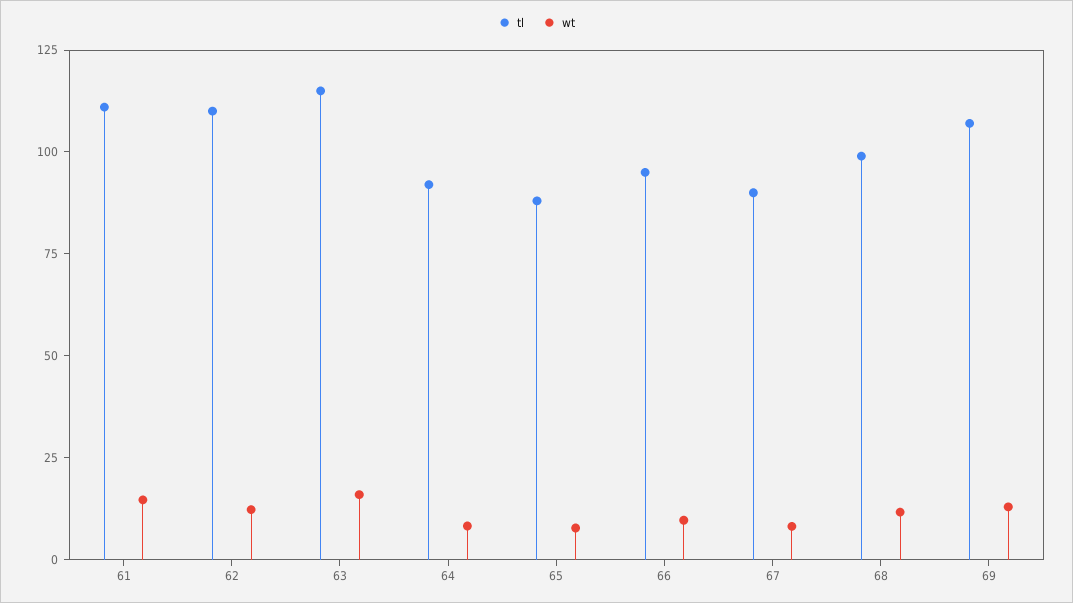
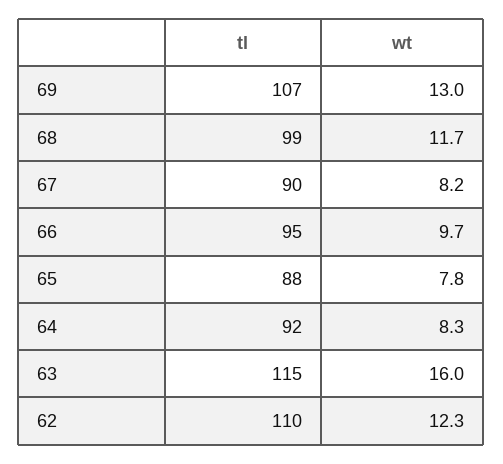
tl, 61: 110 -> none
wt, 61: 15 -> none

